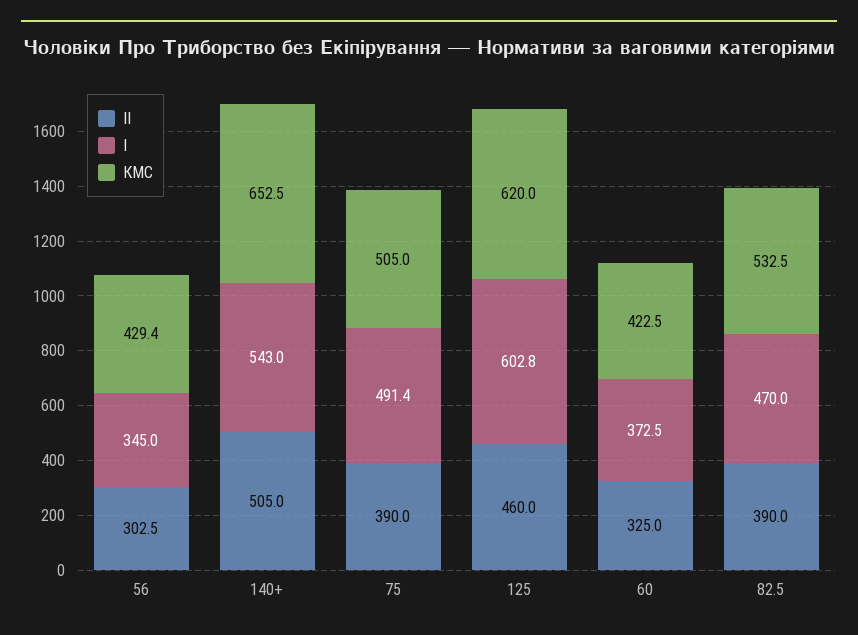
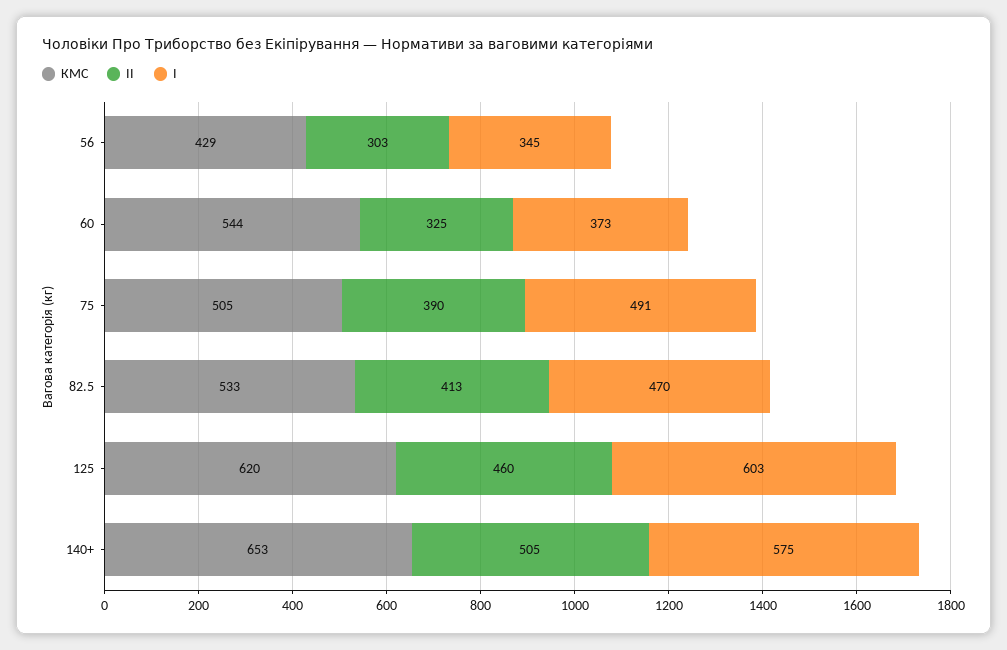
І, 140+: 543 -> 575
КМС, 60: 422.5 -> 544
ІІ, 82.5: 390 -> 413

